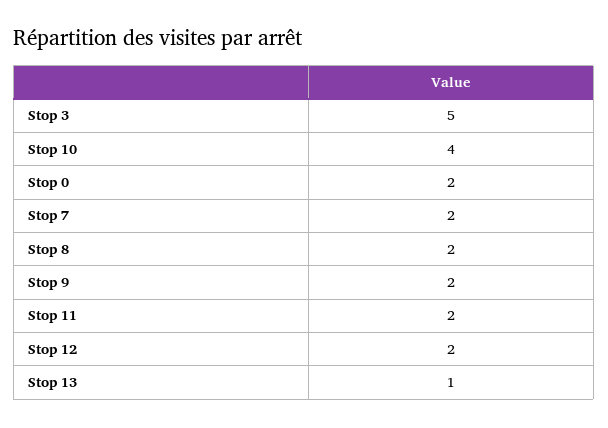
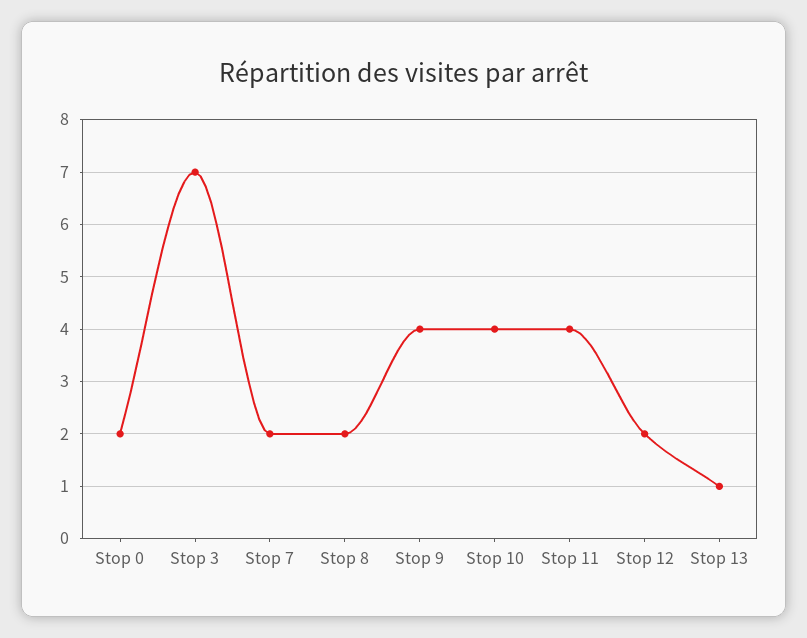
Stop 3: 5 -> 7
Stop 9: 2 -> 4
Stop 11: 2 -> 4

